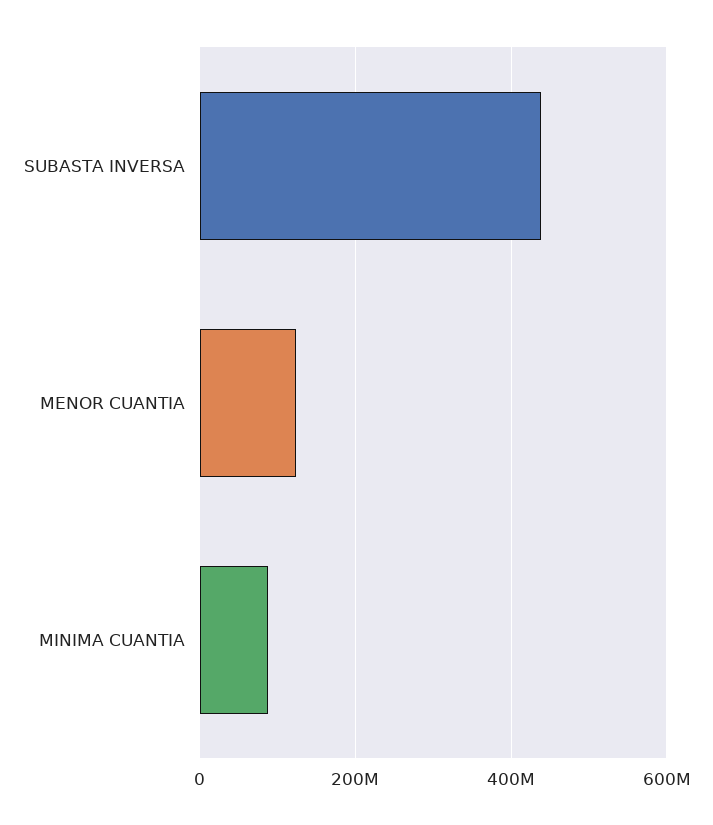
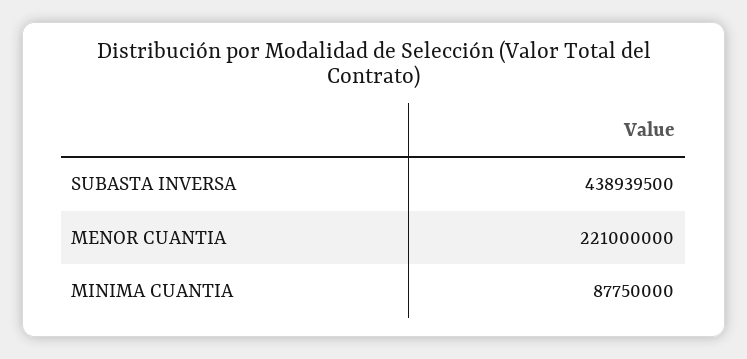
MENOR CUANTIA: 120000000 -> 221000000

